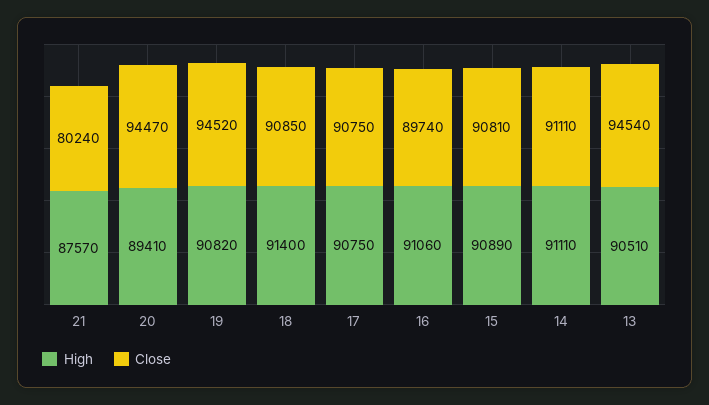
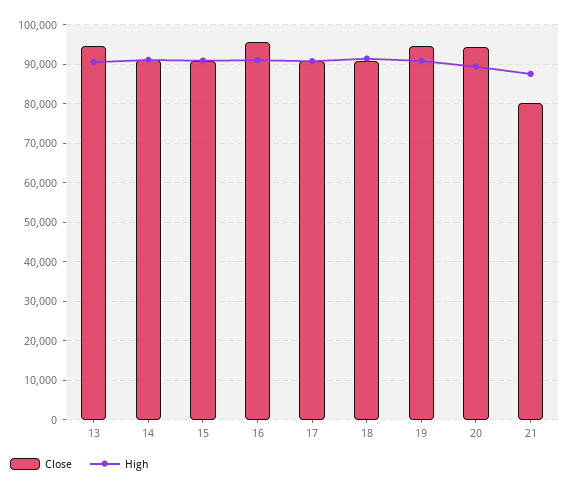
Close, 16: 89740 -> 96000

